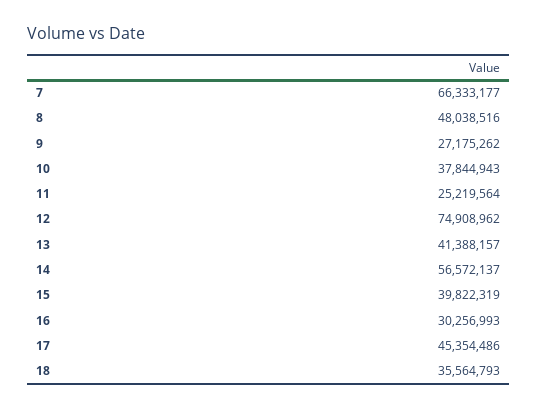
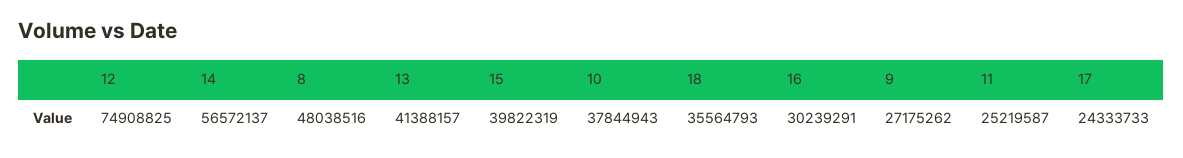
7: 66333177 -> none
11: 25219564 -> 25219587
12: 74908962 -> 74908825
16: 30256993 -> 30239291
17: 45354486 -> 24333733

